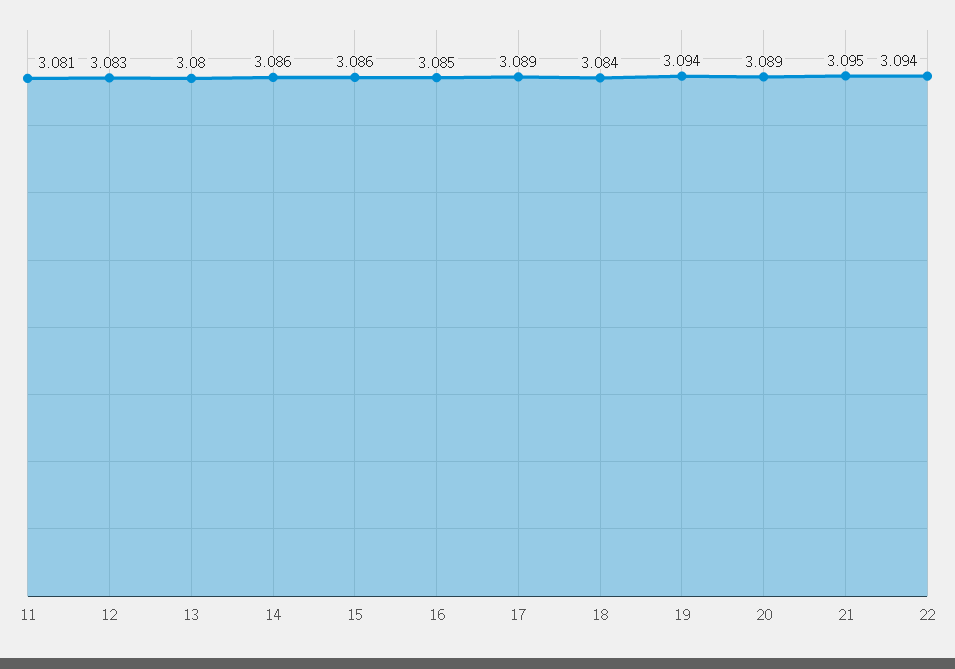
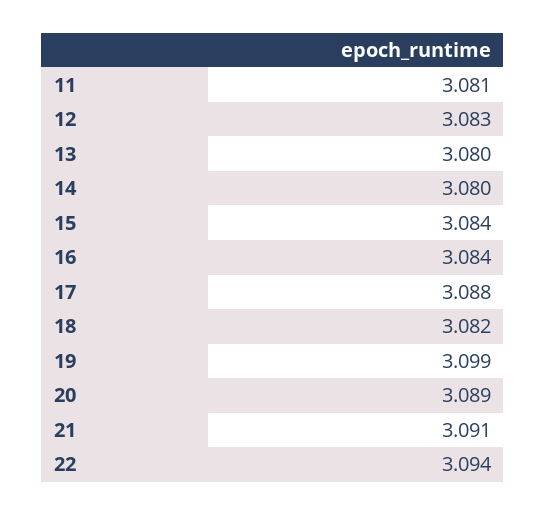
14: 3.086 -> 3.08
15: 3.086 -> 3.084
16: 3.085 -> 3.084
17: 3.089 -> 3.088
18: 3.084 -> 3.082
19: 3.094 -> 3.099
21: 3.095 -> 3.091

